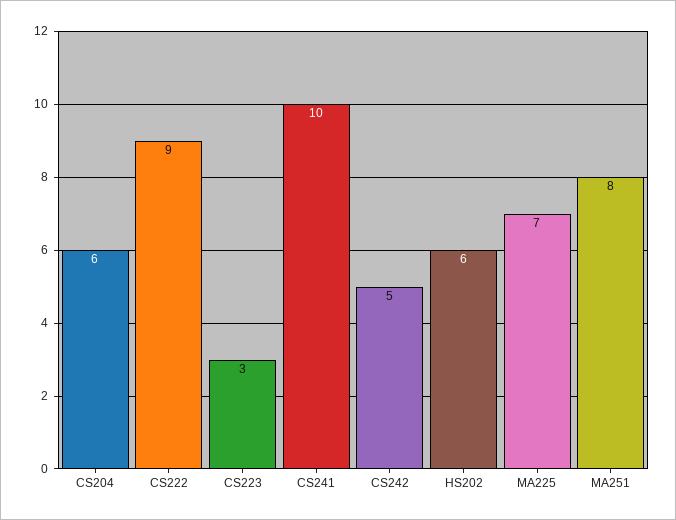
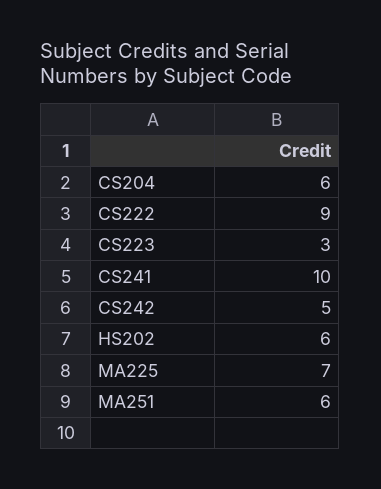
MA251: 8 -> 6

